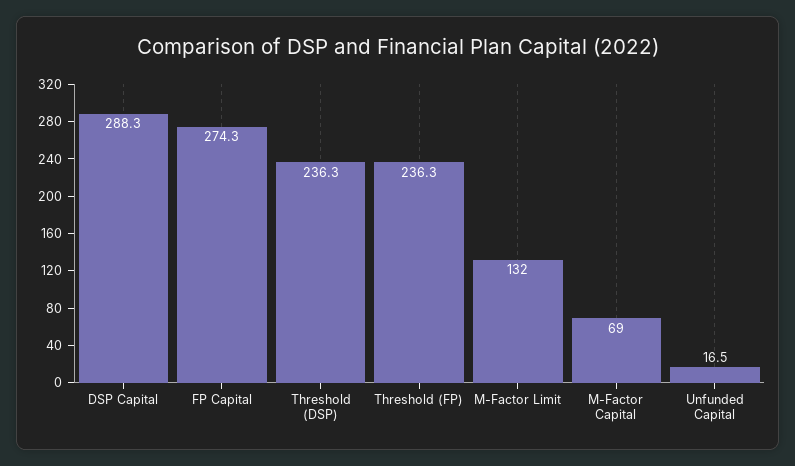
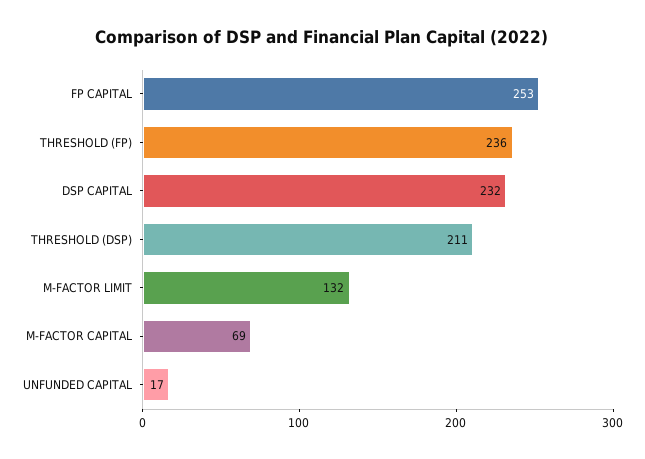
DSP Capital: 288.3 -> 232
FP Capital: 274.3 -> 253
Threshold (DSP): 236.3 -> 211

